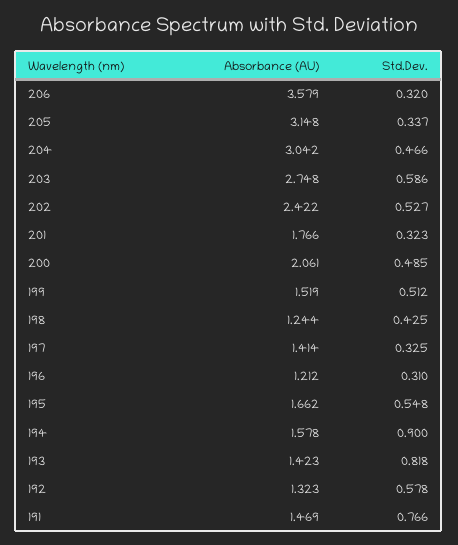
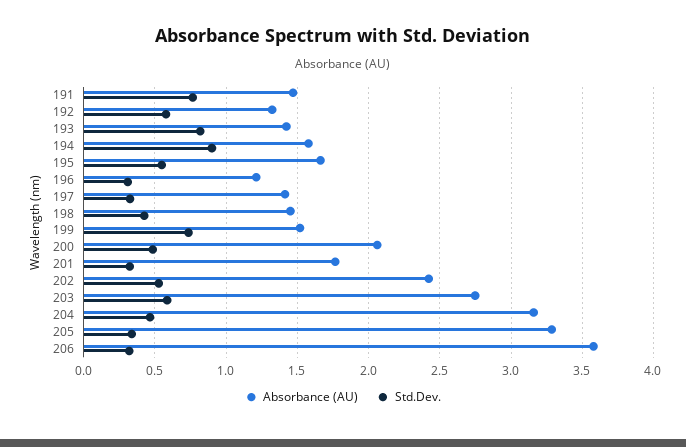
Absorbance (AU), 205: 3.148 -> 3.3
Absorbance (AU), 204: 3.042 -> 3.15
Std.Dev., 199: 0.512 -> 0.75
Absorbance (AU), 198: 1.244 -> 1.45

